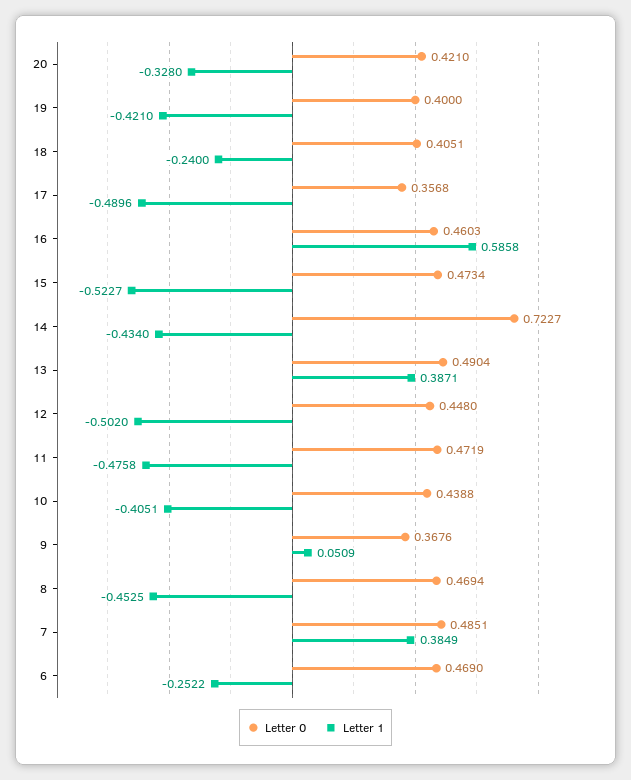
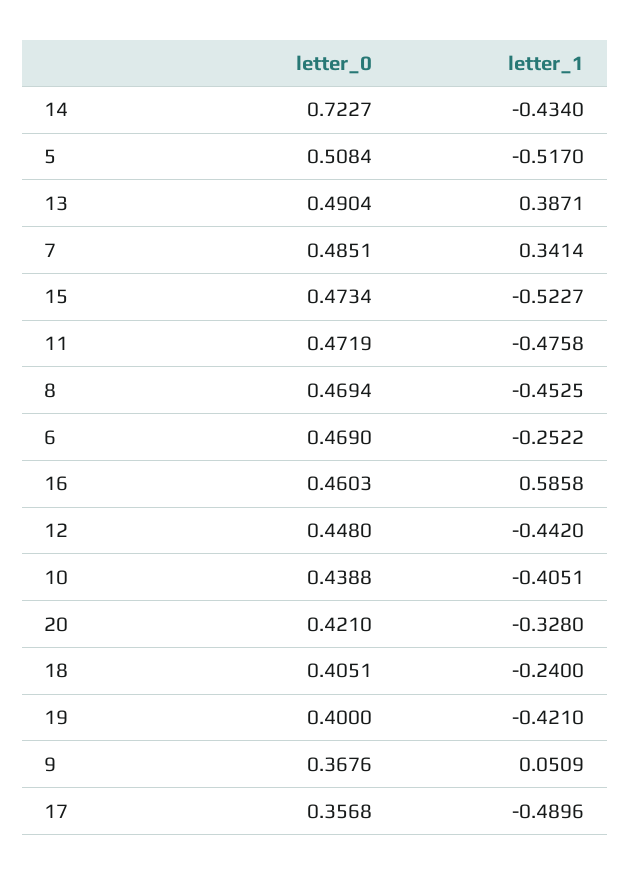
Letter 1, 12: -0.502 -> -0.442
Letter 1, 7: 0.3849 -> 0.3414
Letter 0, 5: none -> 0.5084
Letter 1, 5: none -> -0.517

